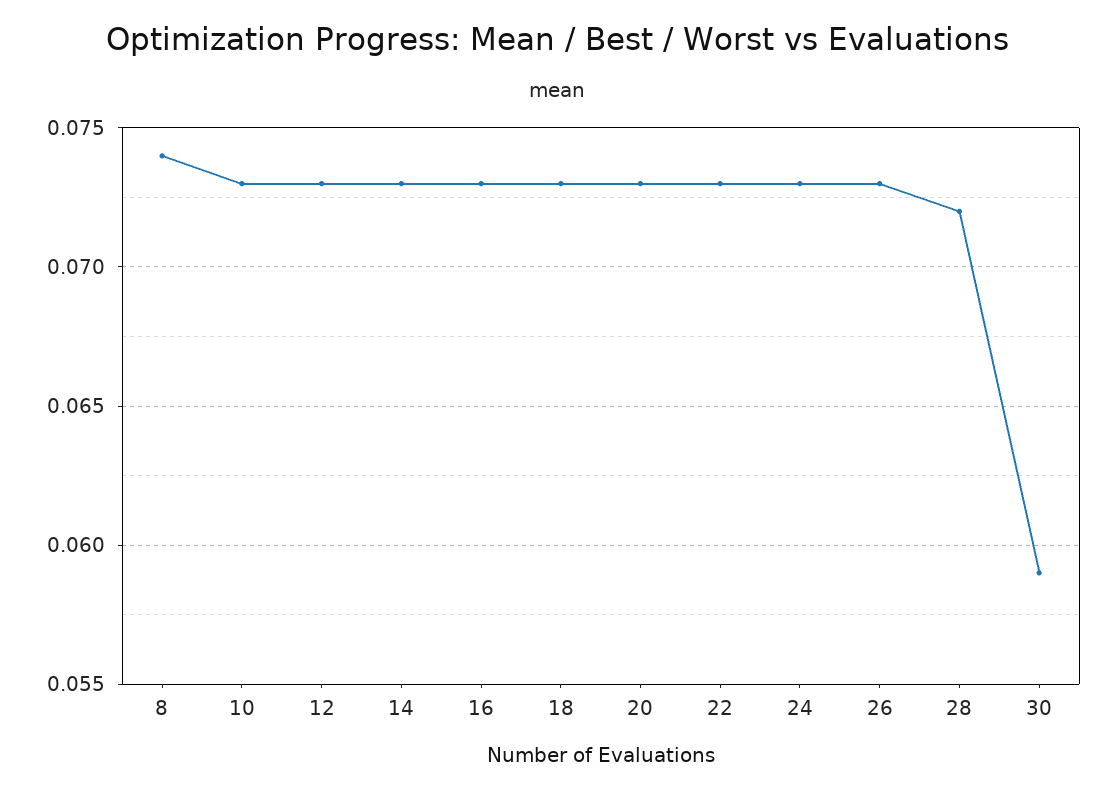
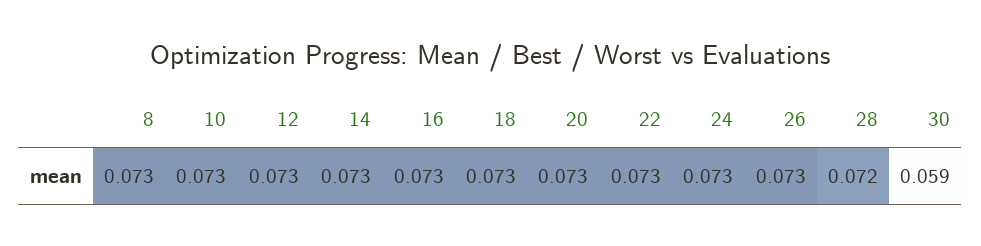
8: 0.074 -> 0.073

